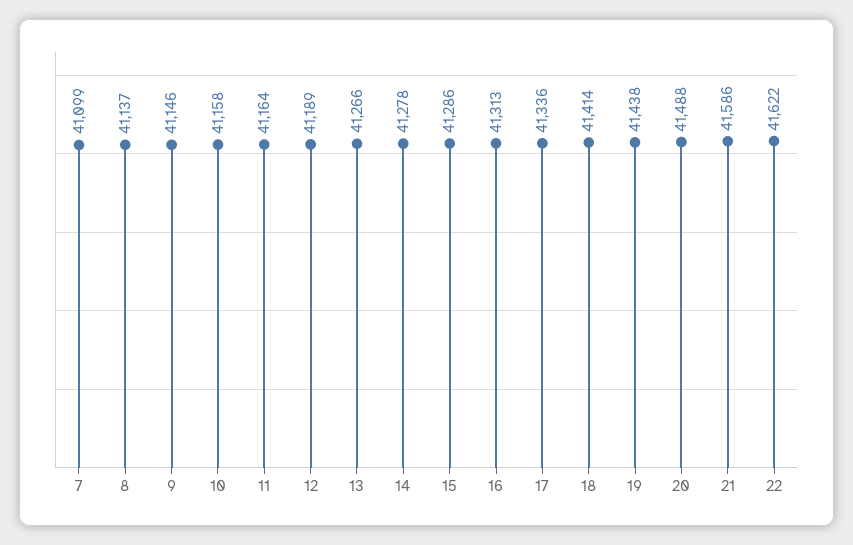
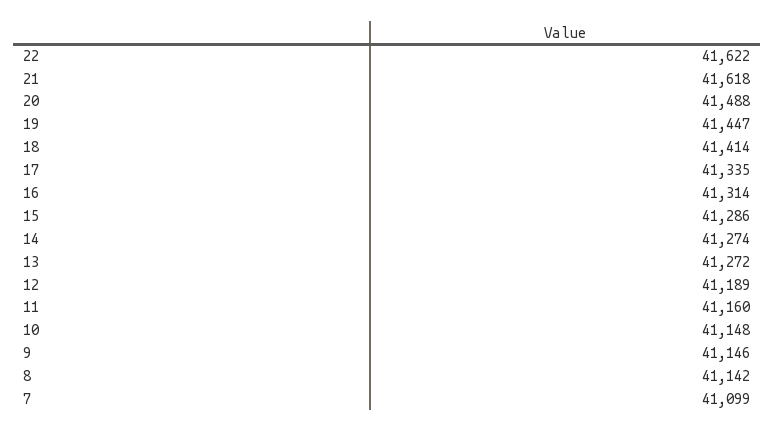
8: 41137 -> 41142
10: 41158 -> 41148
11: 41164 -> 41160
13: 41266 -> 41272
14: 41278 -> 41274
16: 41313 -> 41314
17: 41336 -> 41335
19: 41438 -> 41447
21: 41586 -> 41618

